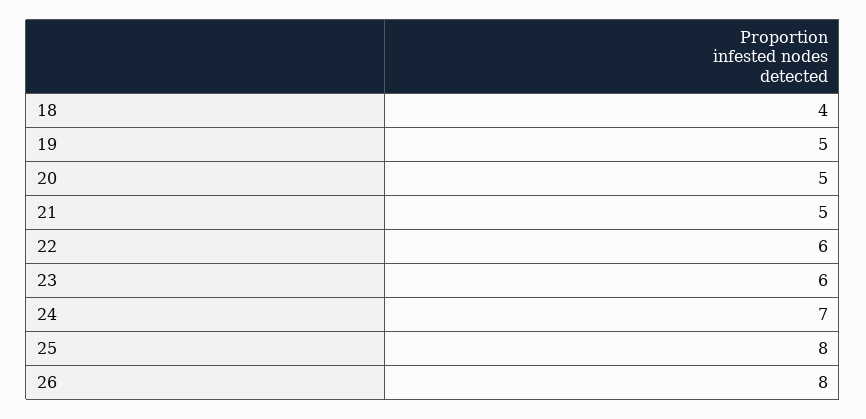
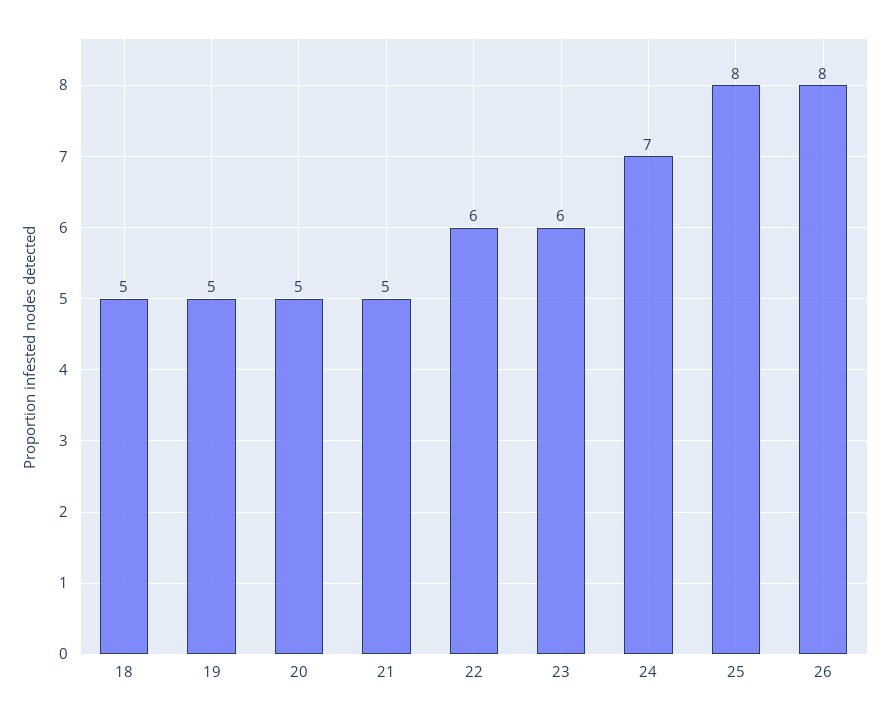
18: 4 -> 5

